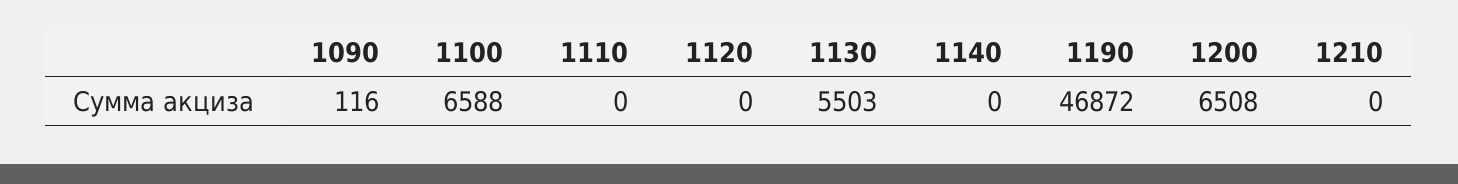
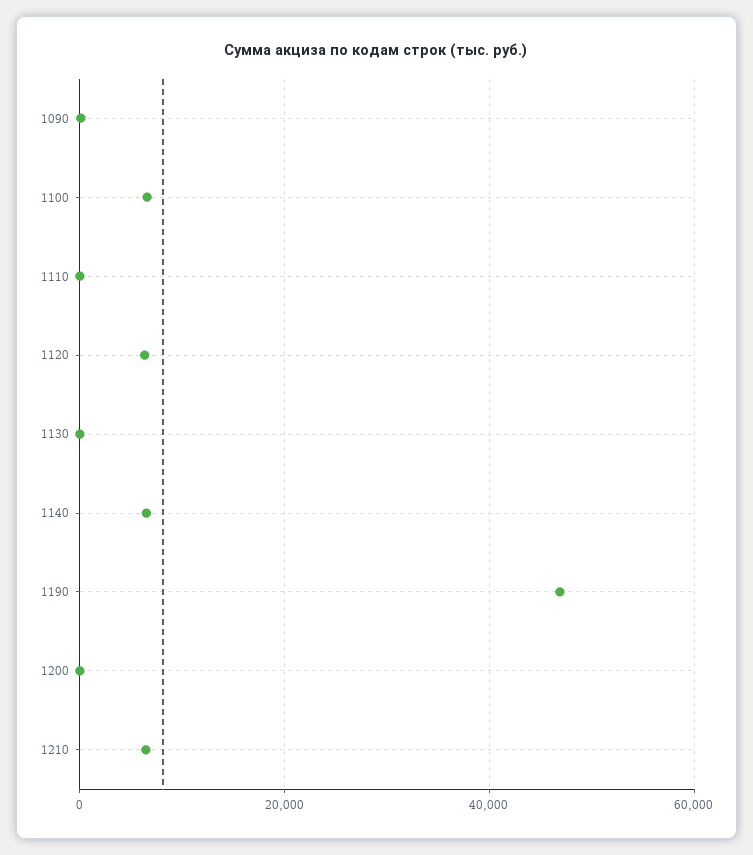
1120: 0 -> 6000
1130: 5503 -> 0
1140: 0 -> 6000
1200: 6508 -> 0
1210: 0 -> 6000

